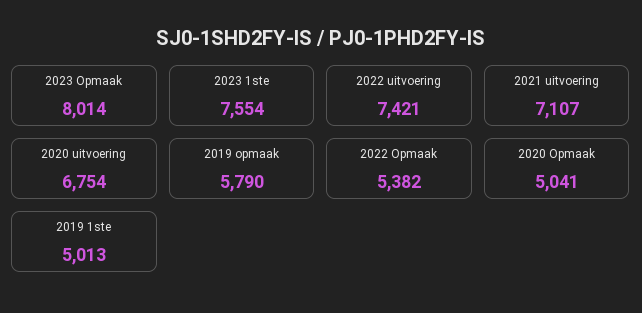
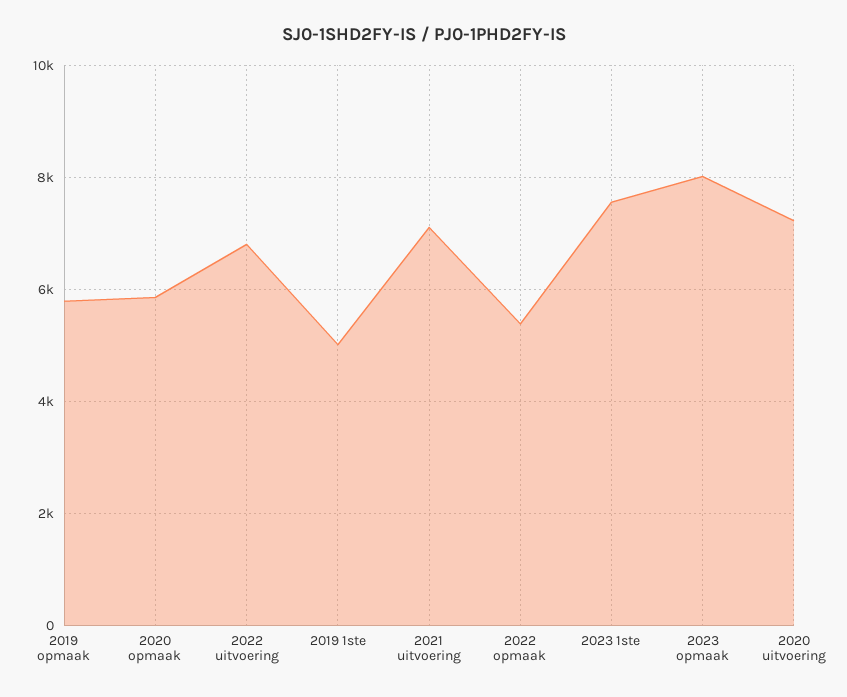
2022 uitvoering: 7421 -> 6800
2020 uitvoering: 6754 -> 7200
2020 Opmaak: 5041 -> 5800

